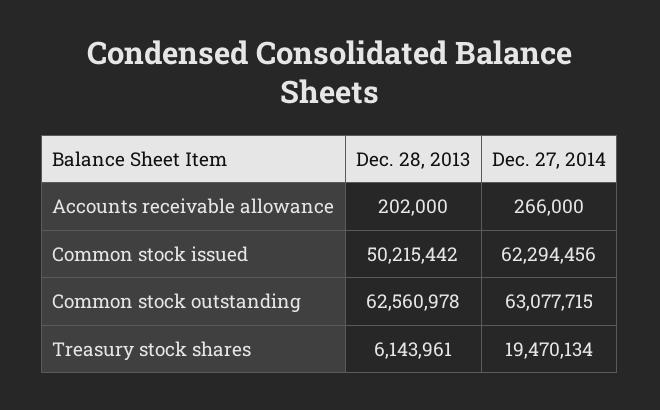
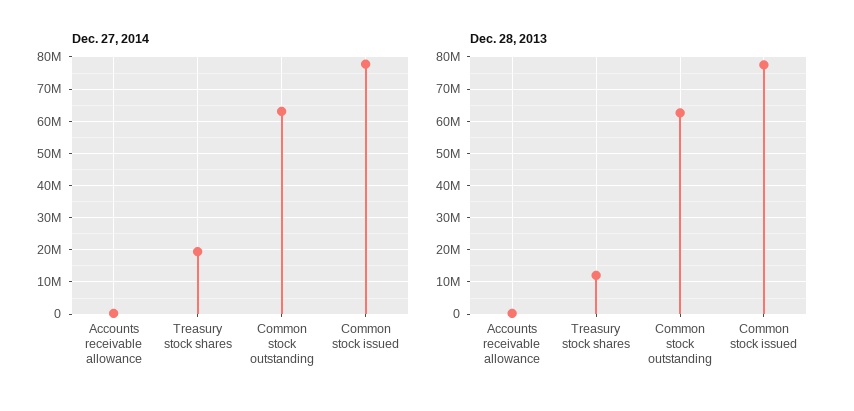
Dec. 28, 2013, Common stock issued: 50215442 -> 78000000
Dec. 27, 2014, Common stock issued: 62294456 -> 78000000
Dec. 28, 2013, Treasury stock shares: 6143961 -> 12000000

